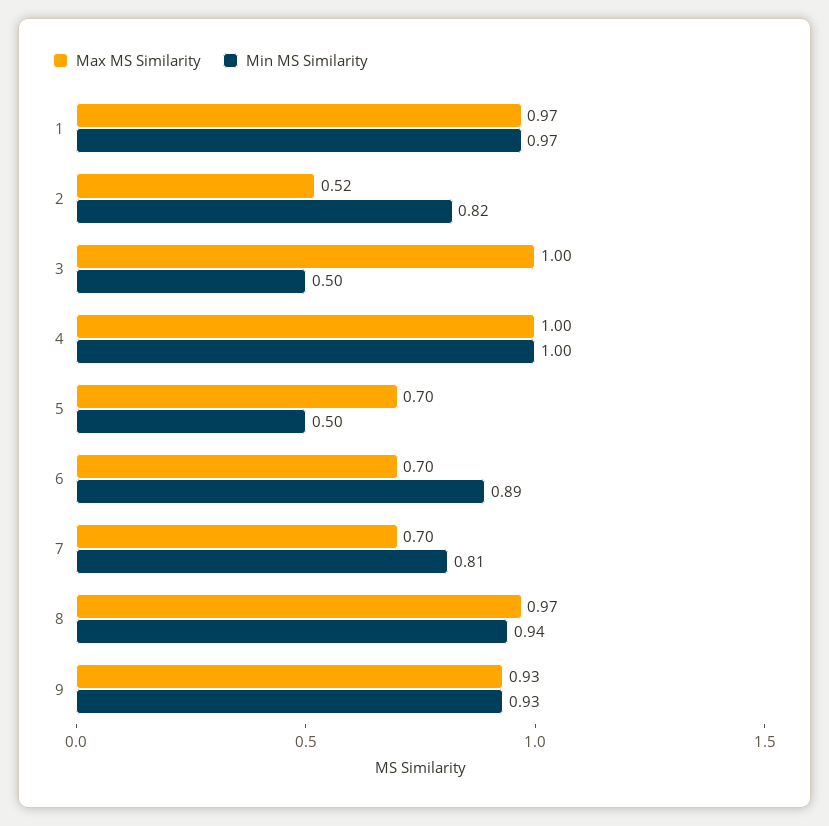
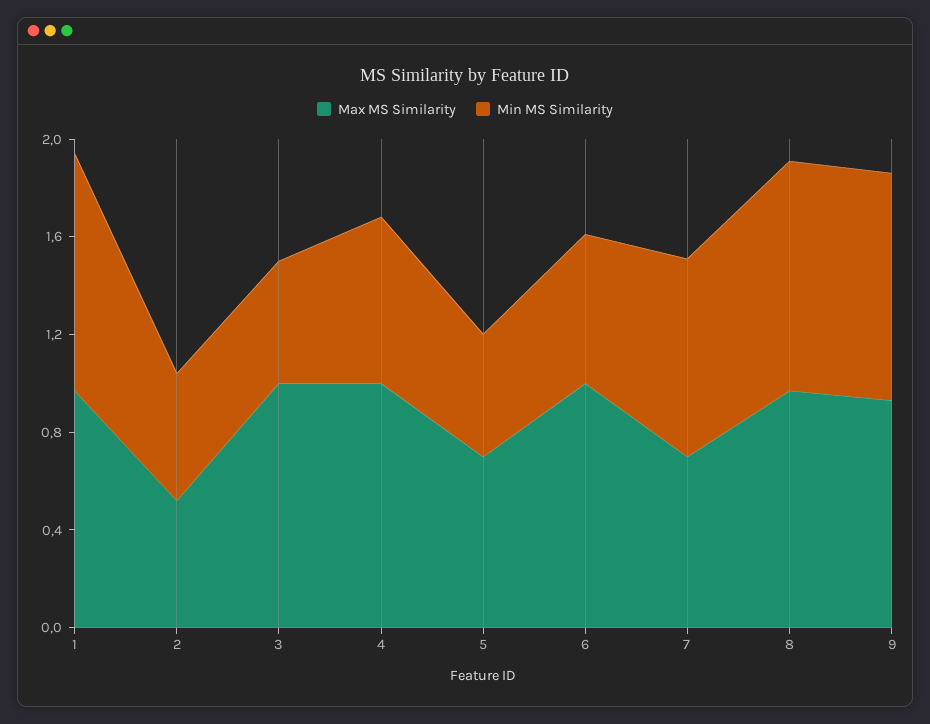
Min MS Similarity, 2: 0.82 -> 0.5
Min MS Similarity, 4: 1 -> 0.7
Max MS Similarity, 6: 0.7 -> 1
Min MS Similarity, 6: 0.89 -> 0.6

